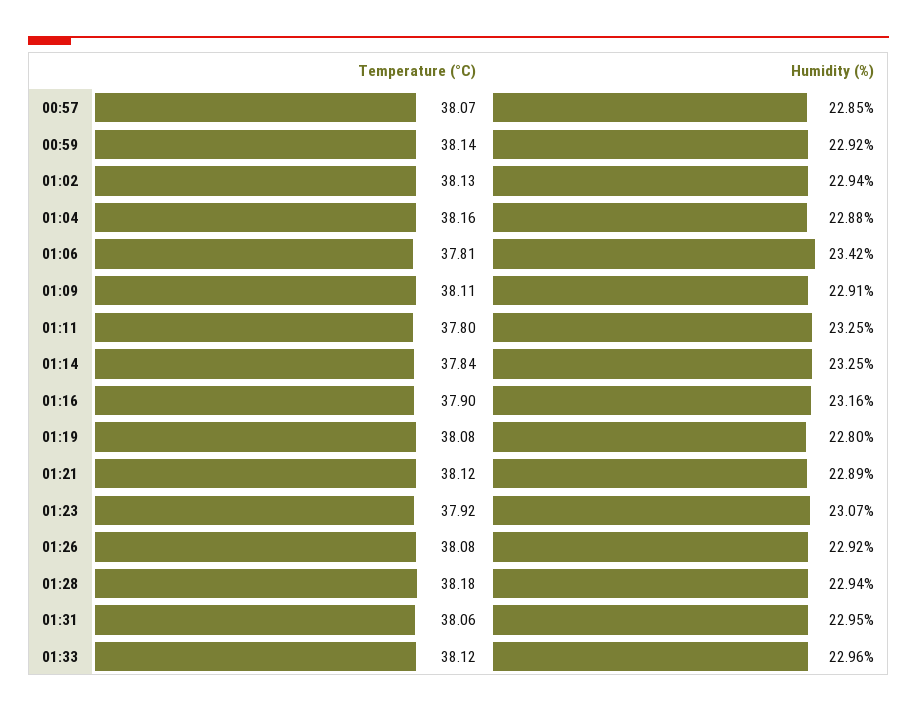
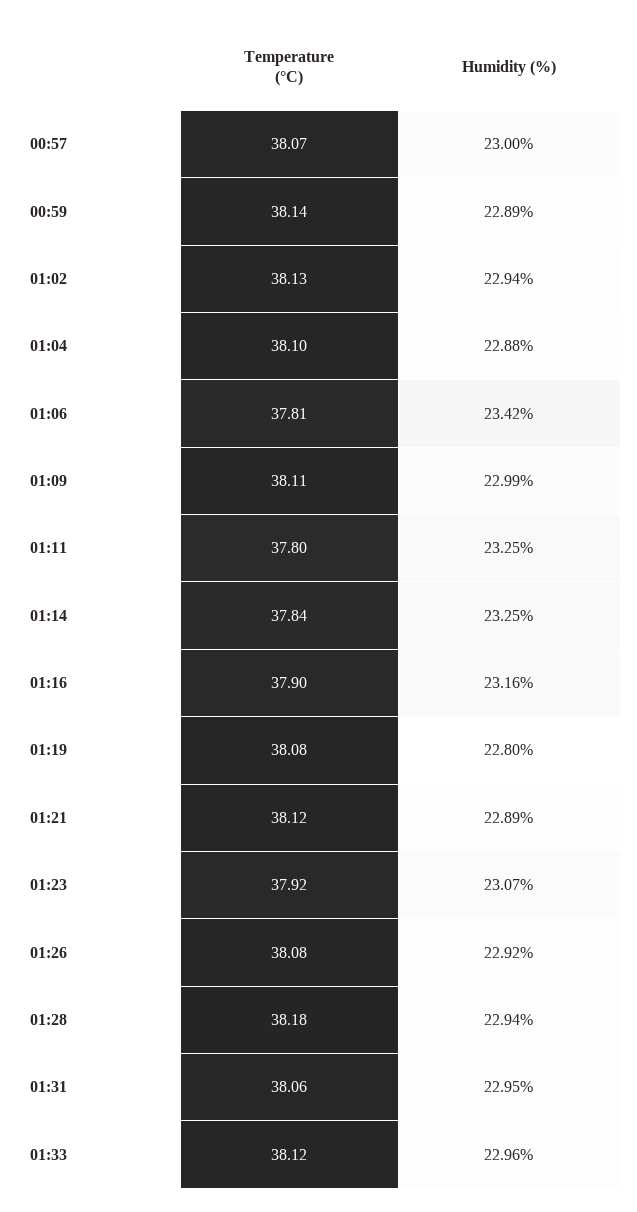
Humidity (%), 00:57: 22.85 -> 23
Humidity (%), 00:59: 22.92 -> 22.89
Temperature (°C), 01:04: 38.16 -> 38.1
Humidity (%), 01:09: 22.91 -> 22.99

